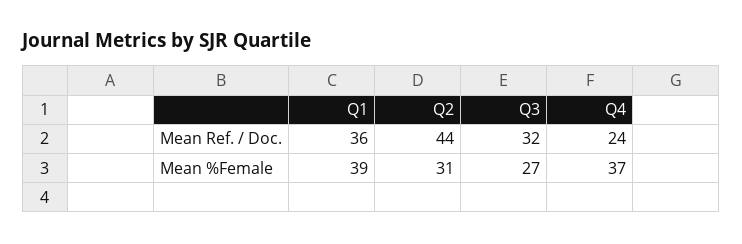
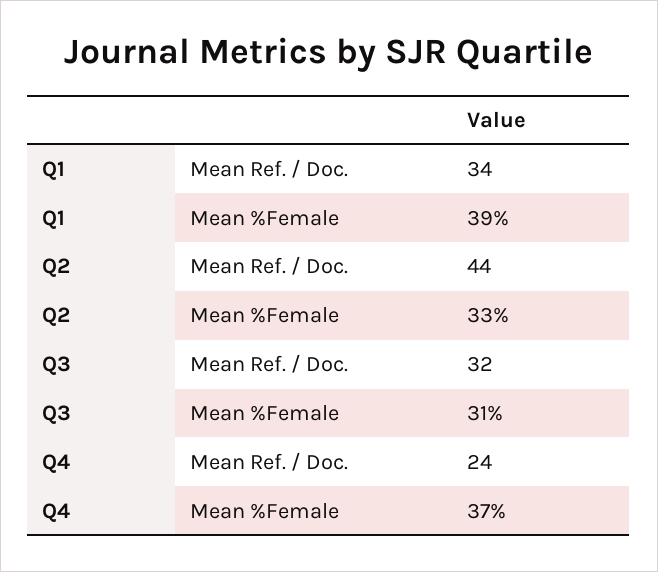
Q1, Mean Ref. / Doc.: 36 -> 34
Q2, Mean %Female: 31 -> 33
Q3, Mean %Female: 27 -> 31

